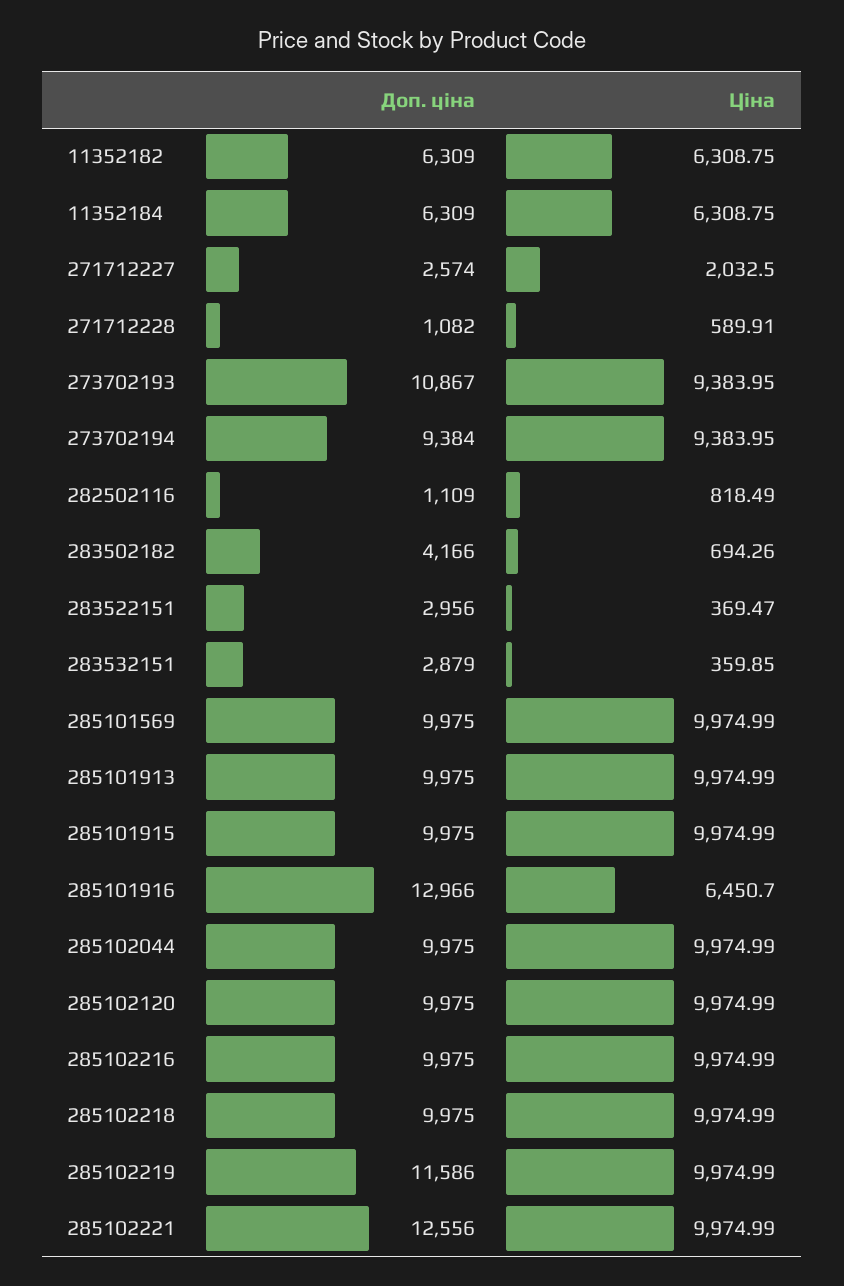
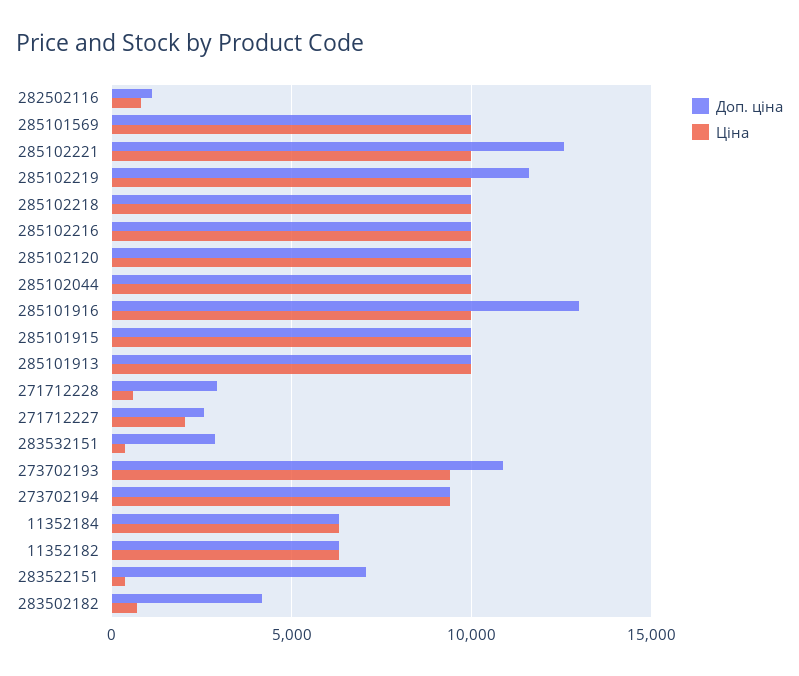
Доп. ціна, 271712228: 1082 -> 3000
Доп. ціна, 283522151: 2956 -> 7000
Ціна, 285101916: 6450.7 -> 10000

